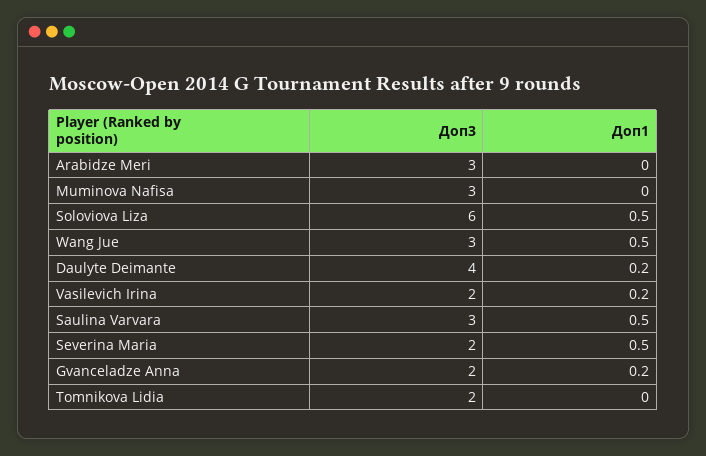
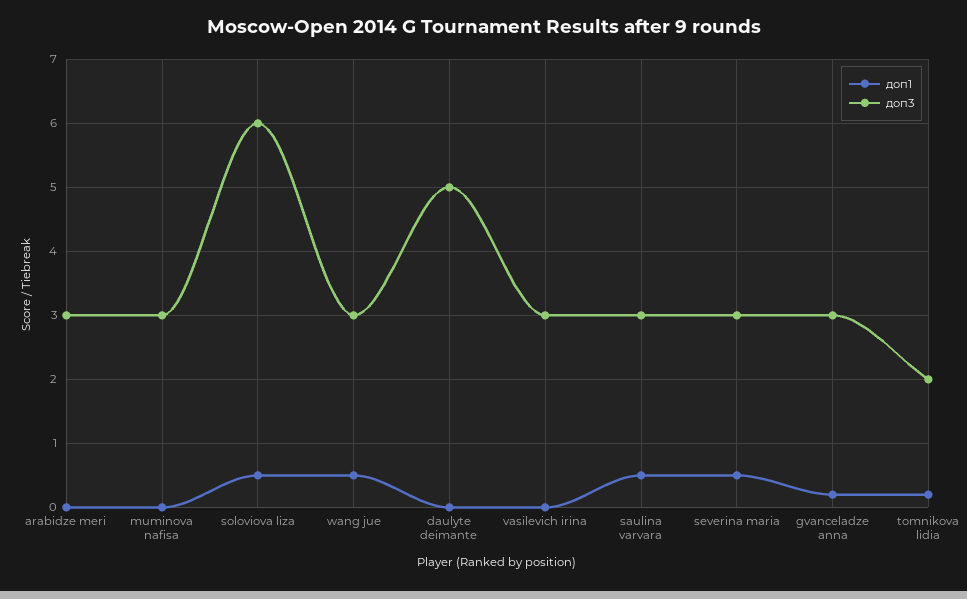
Доп3, Daulyte Deimante: 4 -> 5
Доп1, Daulyte Deimante: 0.2 -> 0
Доп3, Vasilevich Irina: 2 -> 3
Доп1, Vasilevich Irina: 0.2 -> 0
Доп3, Severina Maria: 2 -> 3
Доп3, Gvanceladze Anna: 2 -> 3
Доп1, Tomnikova Lidia: 0 -> 0.2

